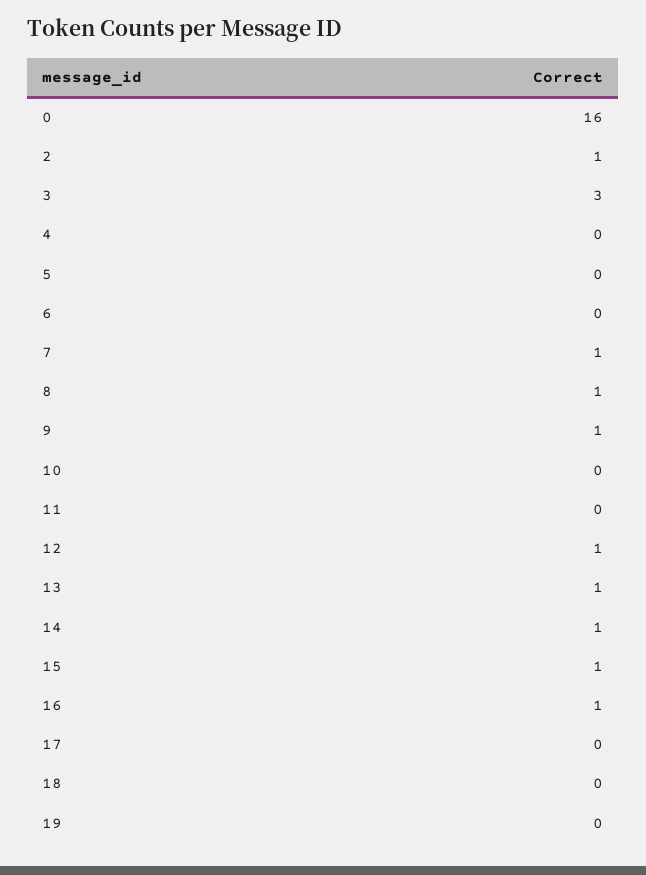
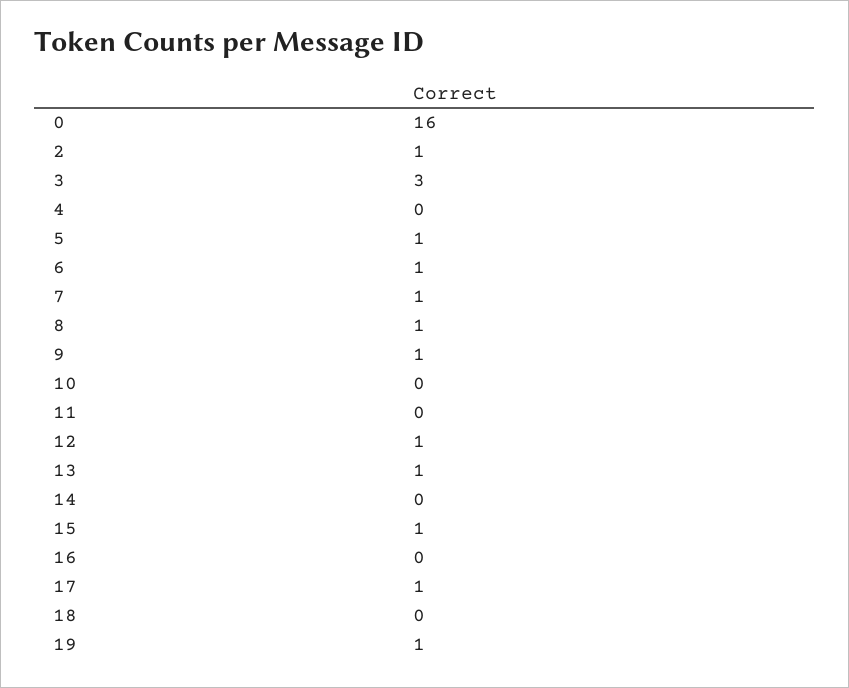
5: 0 -> 1
6: 0 -> 1
14: 1 -> 0
16: 1 -> 0
17: 0 -> 1
19: 0 -> 1

